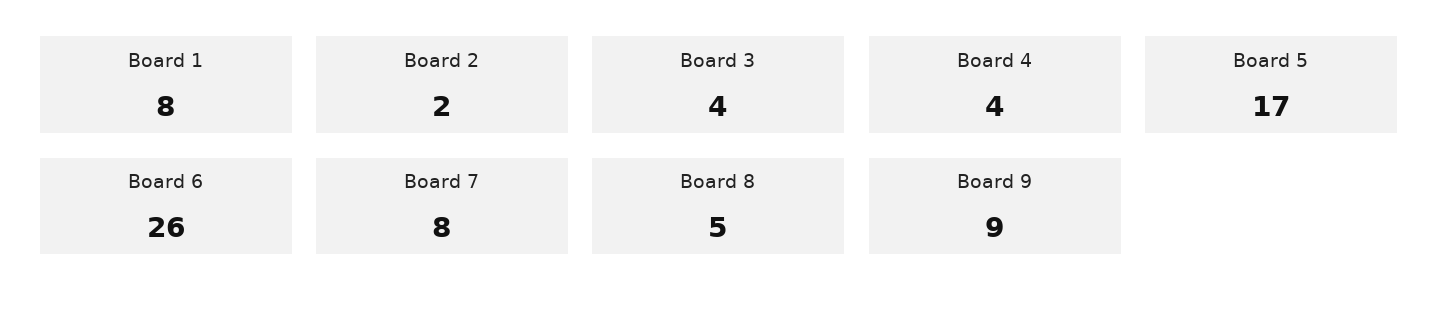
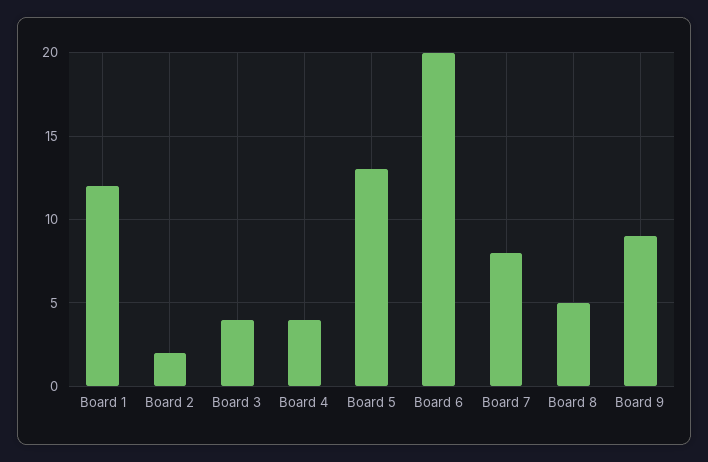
Board 1: 8 -> 12
Board 5: 17 -> 13
Board 6: 26 -> 20

